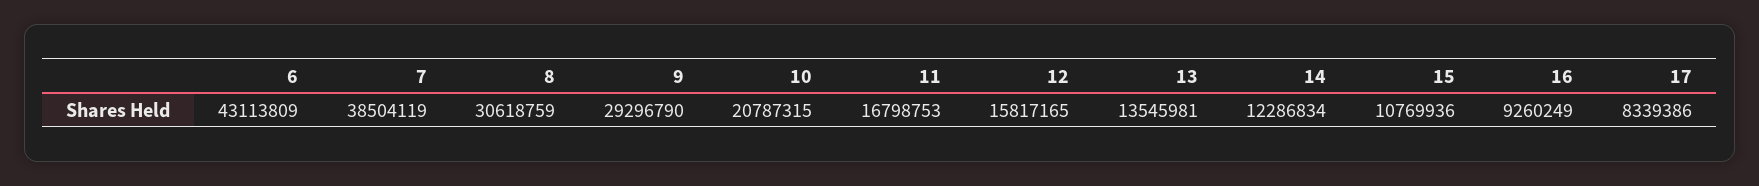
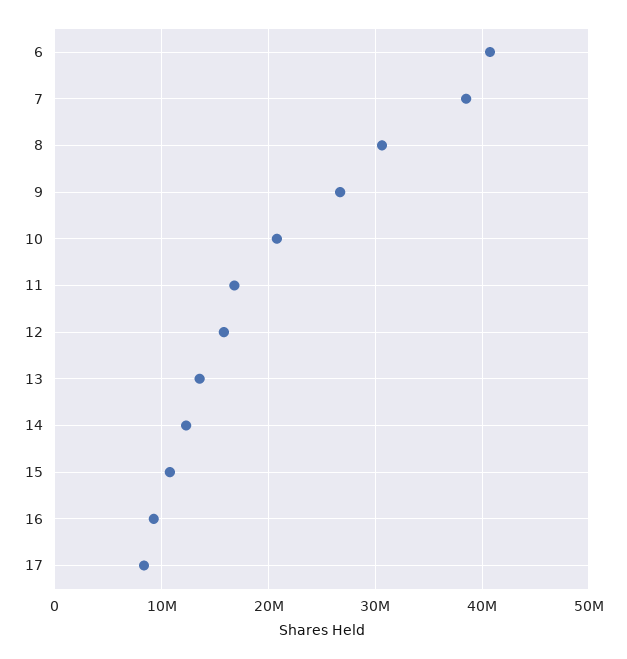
6: 43113809 -> 41000000
9: 29296790 -> 27000000

